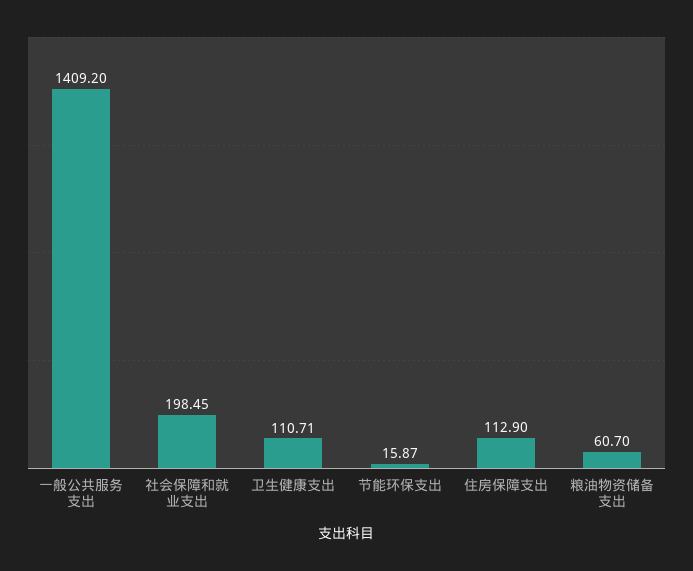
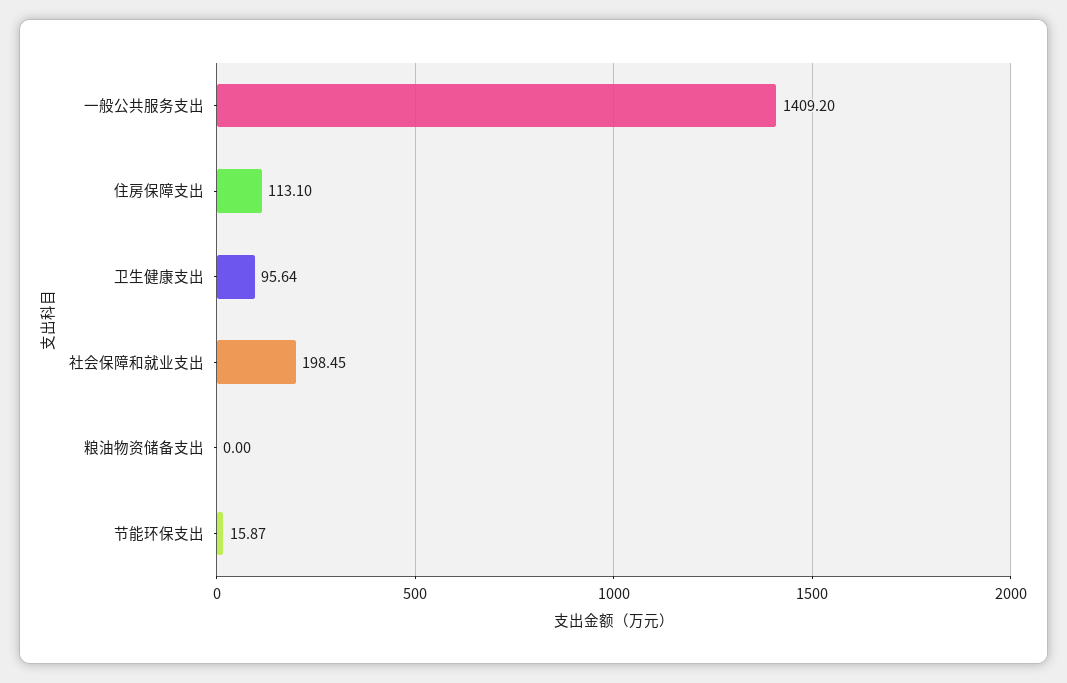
卫生健康支出: 110.71 -> 95.64
住房保障支出: 112.9 -> 113.1
粮油物资储备支出: 60.7 -> 0

